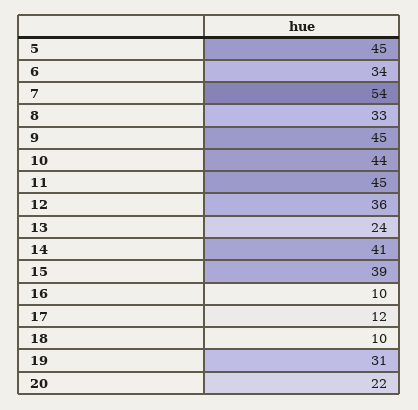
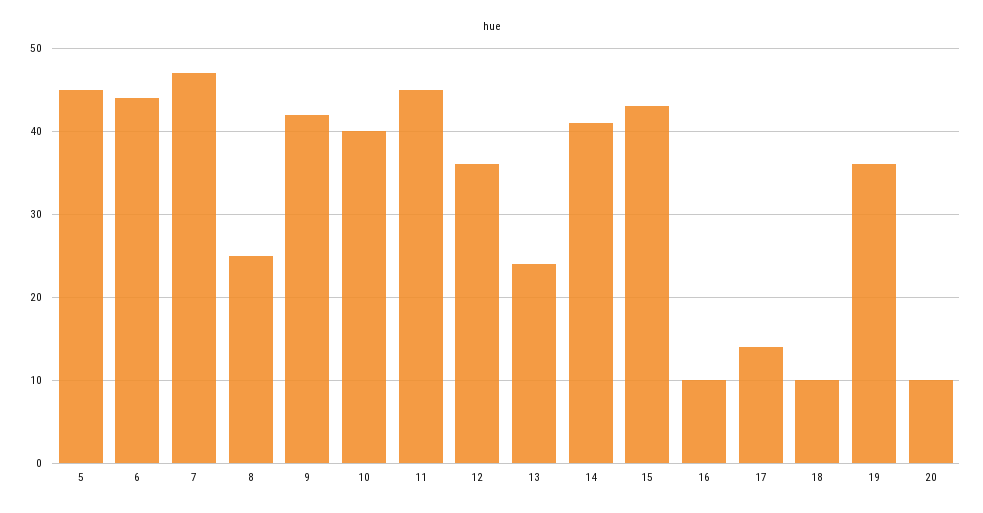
6: 34 -> 44
7: 54 -> 47
8: 33 -> 25
9: 45 -> 42
10: 44 -> 40
15: 39 -> 43
17: 12 -> 14
19: 31 -> 36
20: 22 -> 10

